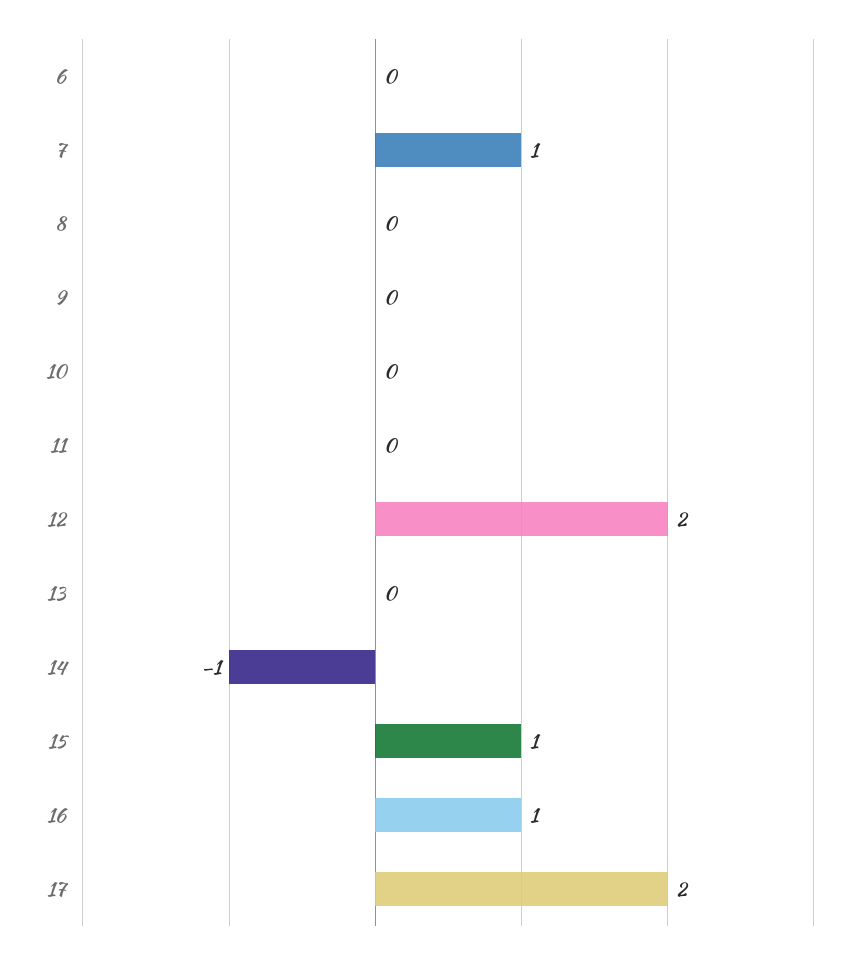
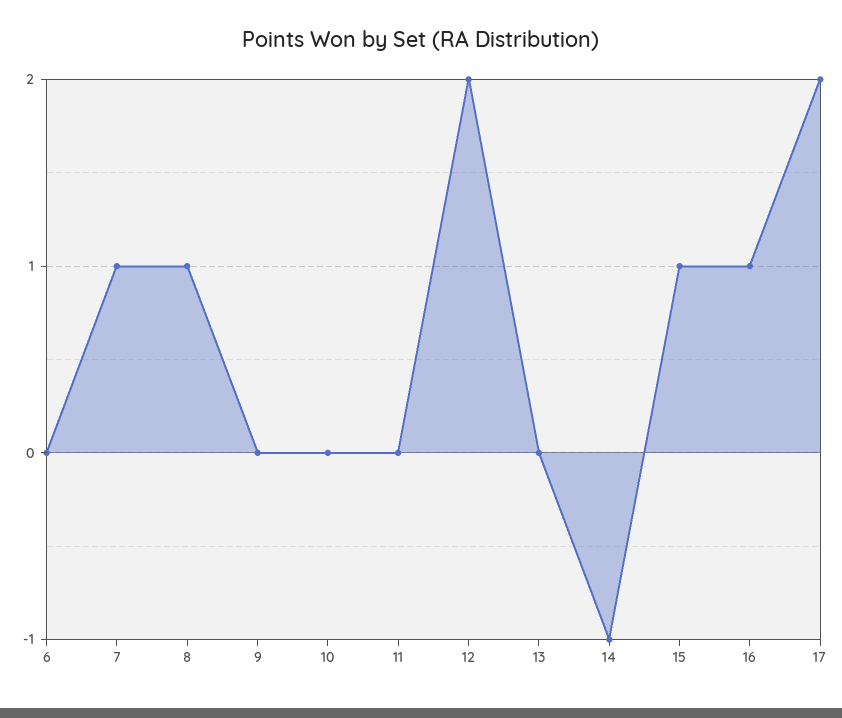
8: 0 -> 1

